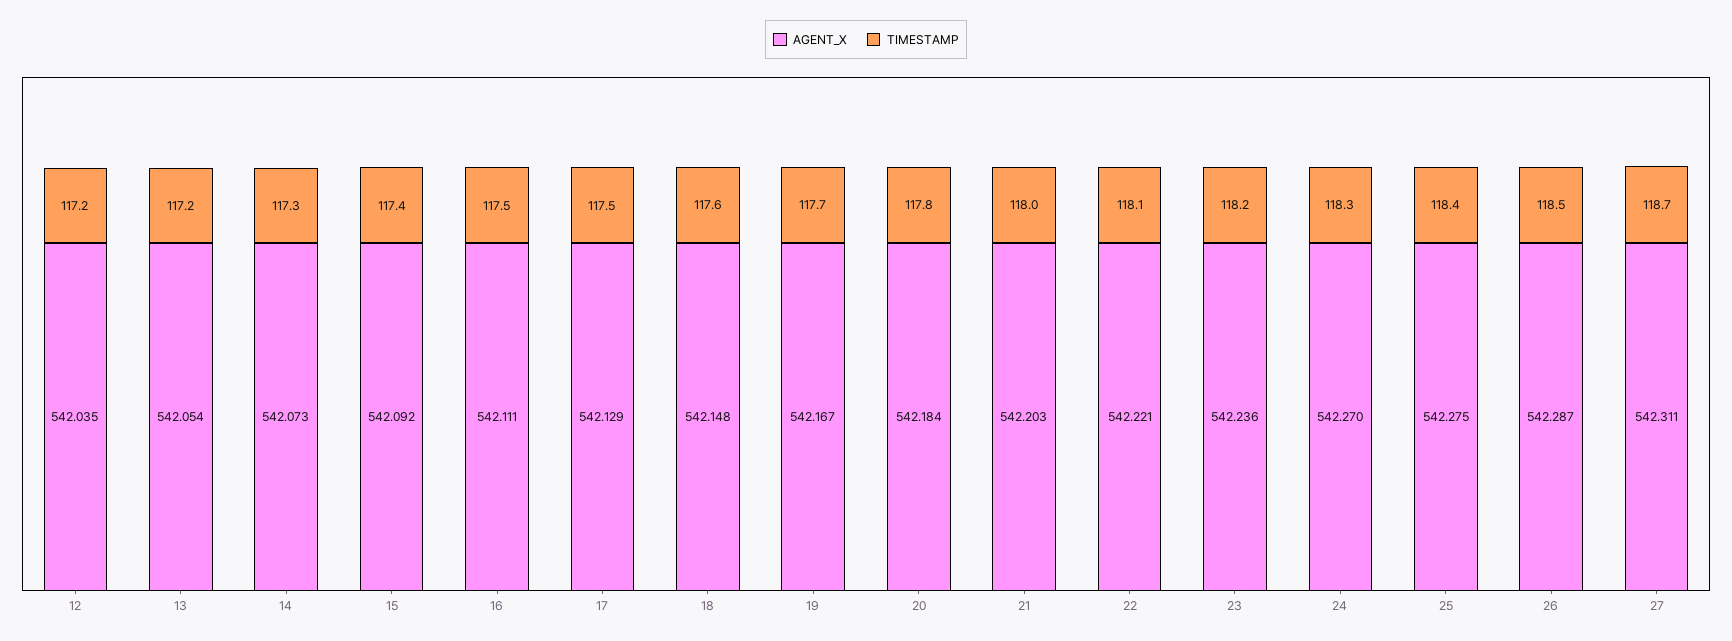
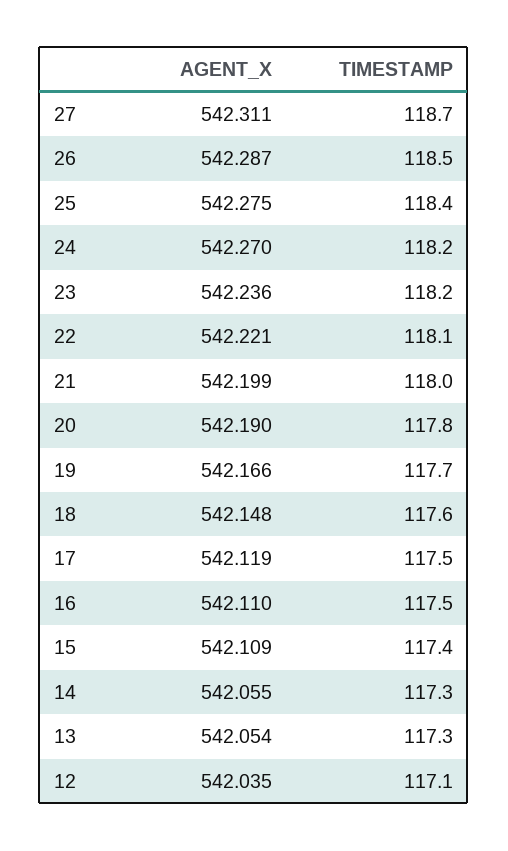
TIMESTAMP, 12: 117.2 -> 117.1
TIMESTAMP, 13: 117.2 -> 117.3
AGENT_X, 14: 542.073 -> 542.055
AGENT_X, 15: 542.092 -> 542.109
AGENT_X, 16: 542.111 -> 542.11
AGENT_X, 17: 542.129 -> 542.119
AGENT_X, 19: 542.167 -> 542.166
AGENT_X, 20: 542.184 -> 542.19
AGENT_X, 21: 542.203 -> 542.199
TIMESTAMP, 24: 118.3 -> 118.2

